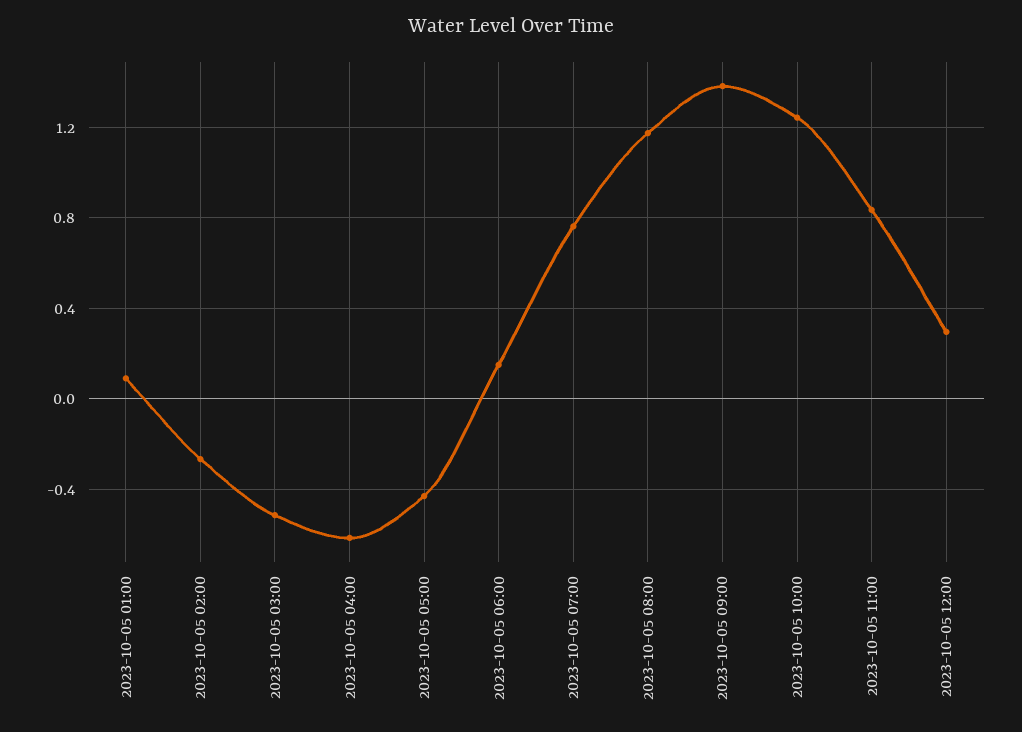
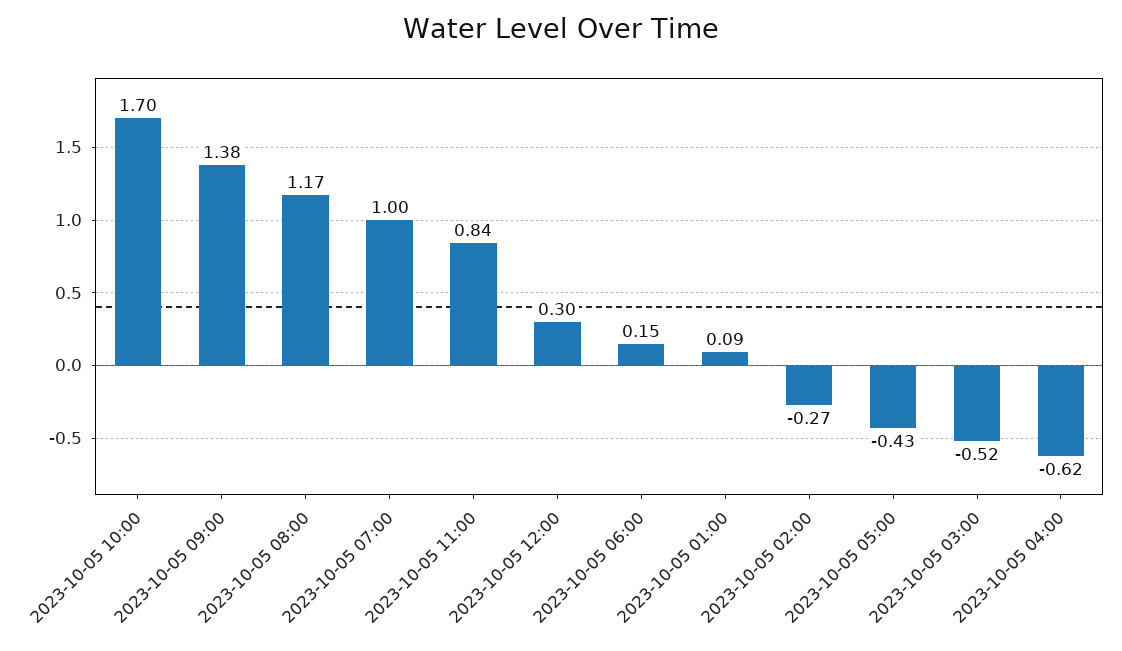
2023-10-05 07:00: 0.75 -> 1
2023-10-05 10:00: 1.25 -> 1.7

